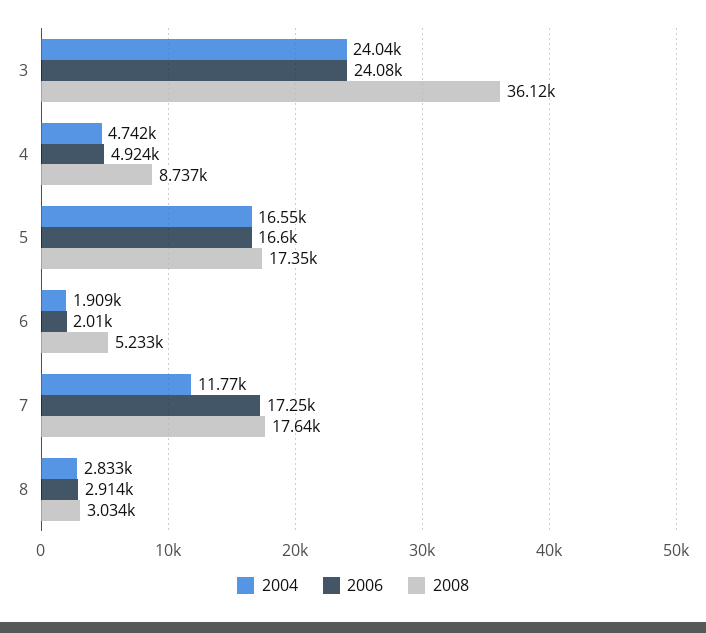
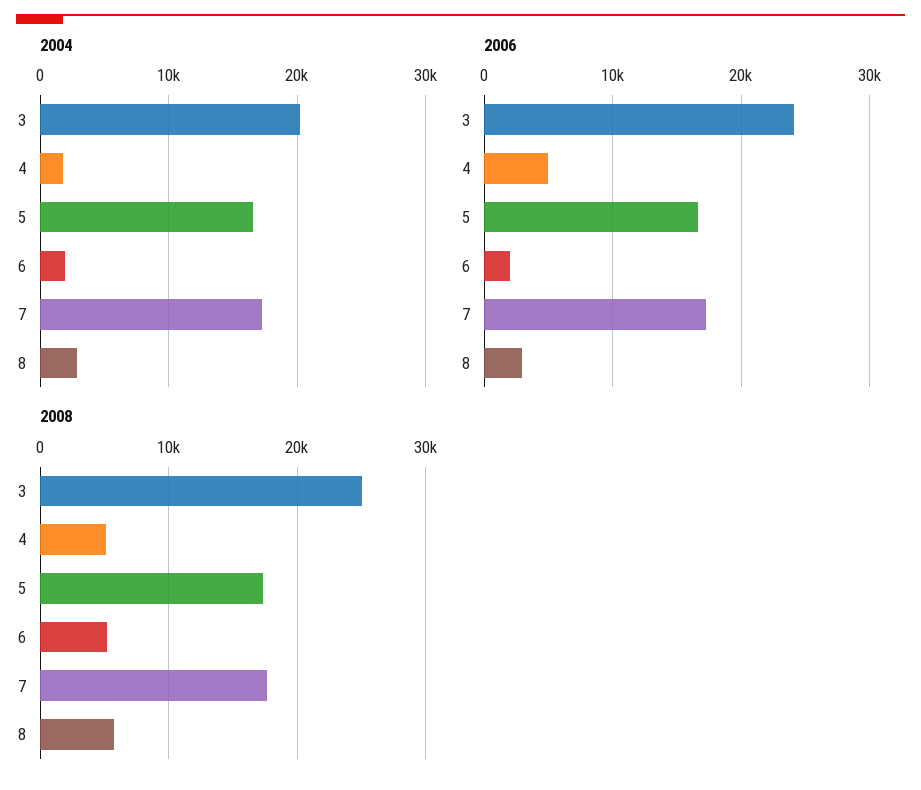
2004, 3: 24040 -> 20000
2008, 3: 36120 -> 25000
2004, 4: 4742 -> 2000
2008, 4: 8737 -> 5000
2004, 7: 11770 -> 17000
2008, 8: 3034 -> 6000

